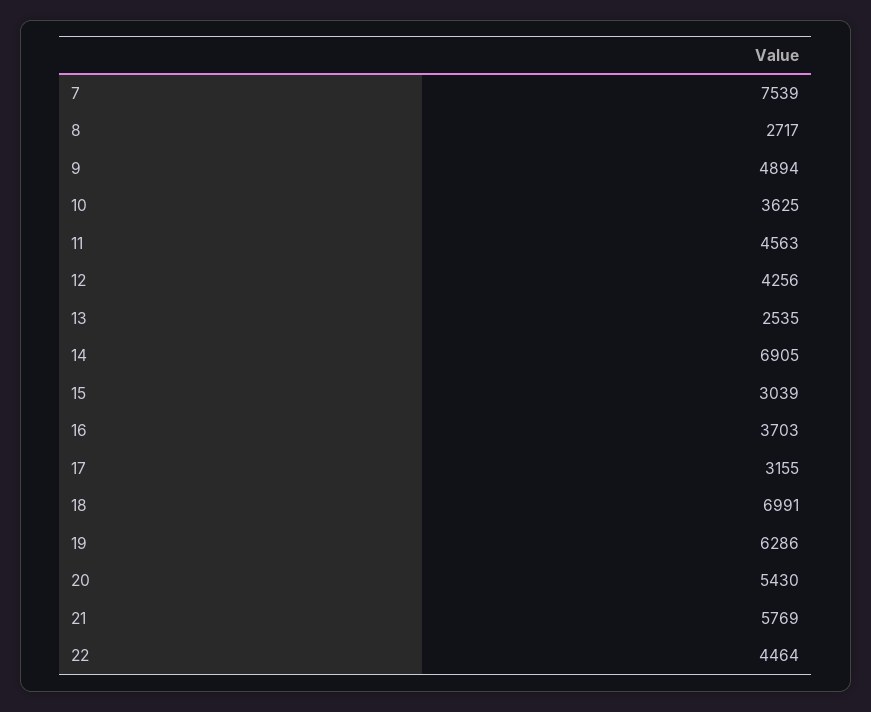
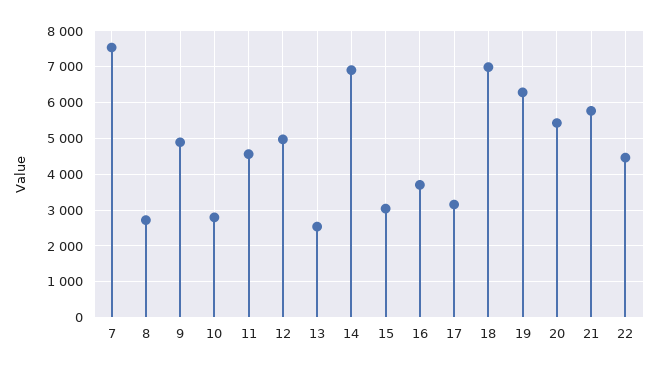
10: 3625 -> 2800
12: 4256 -> 5000

